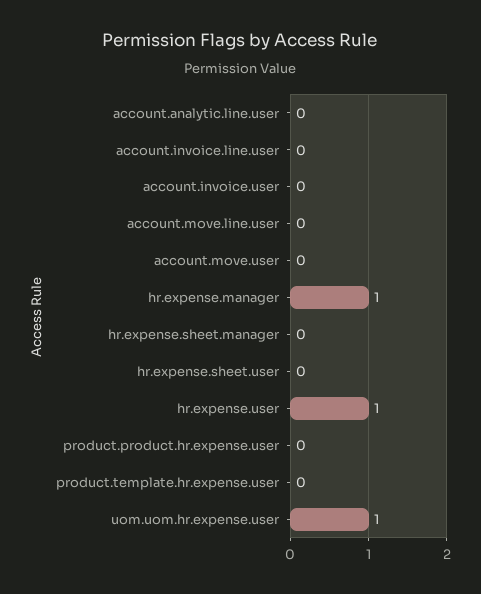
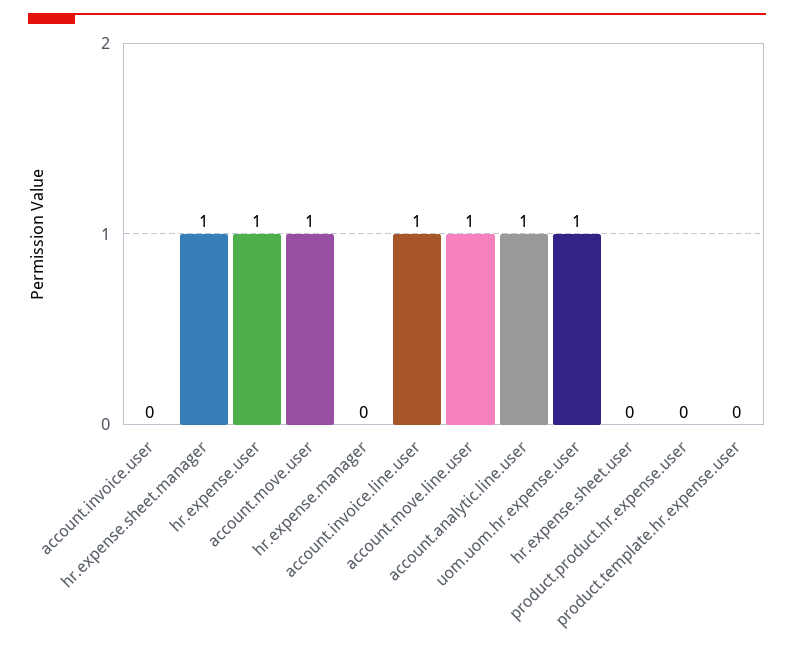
account.analytic.line.user: 0 -> 1
account.invoice.line.user: 0 -> 1
account.move.line.user: 0 -> 1
account.move.user: 0 -> 1
hr.expense.manager: 1 -> 0
hr.expense.sheet.manager: 0 -> 1

